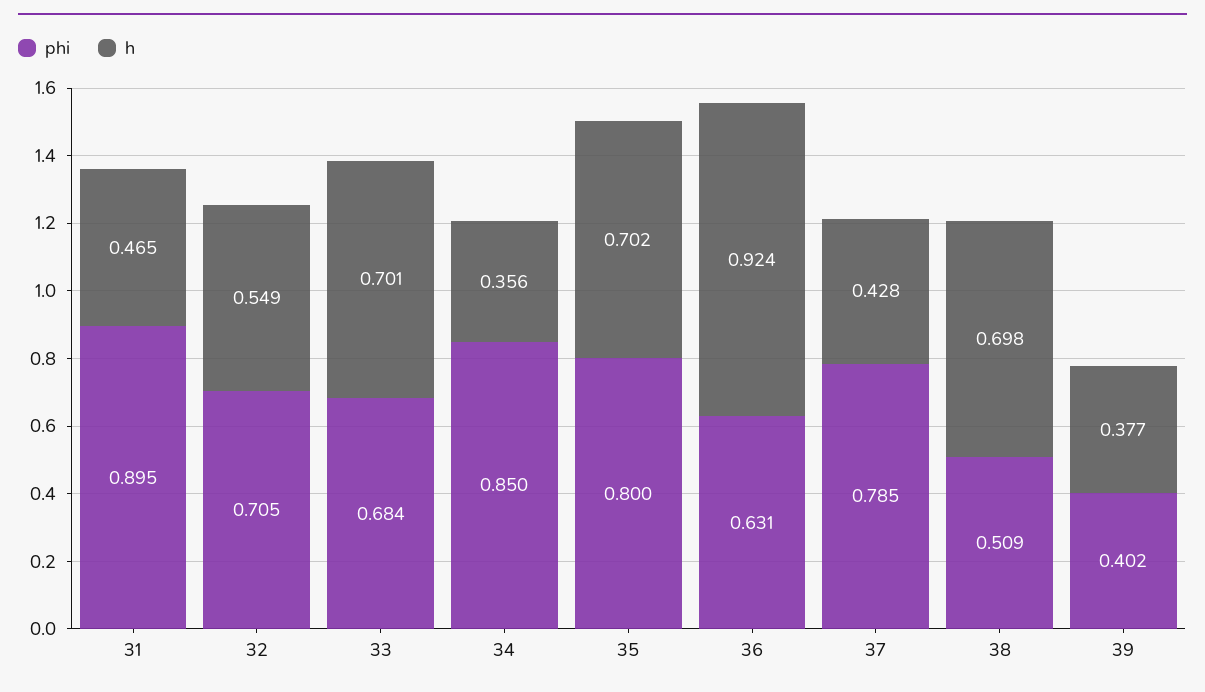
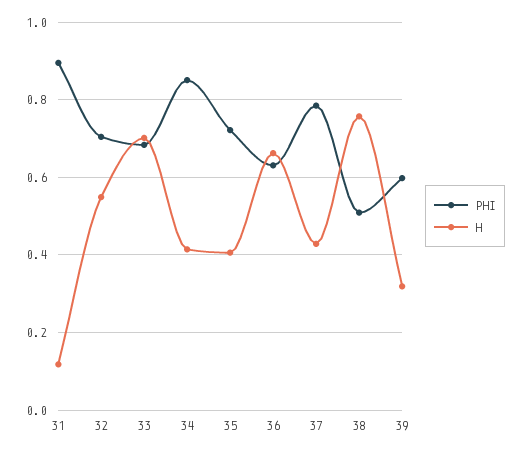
h, 31: 0.465 -> 0.12
h, 34: 0.356 -> 0.42
phi, 35: 0.8 -> 0.72
h, 35: 0.702 -> 0.4
h, 36: 0.924 -> 0.66
h, 38: 0.698 -> 0.76
phi, 39: 0.402 -> 0.6
h, 39: 0.377 -> 0.32

